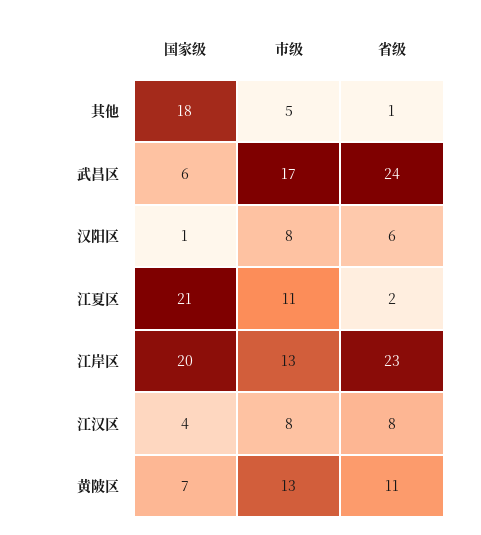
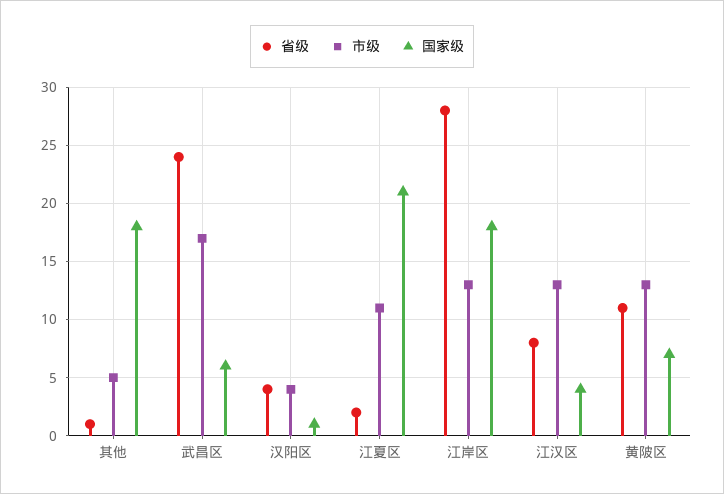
市级, 汉阳区: 8 -> 4
省级, 汉阳区: 6 -> 4
国家级, 江岸区: 20 -> 18
省级, 江岸区: 23 -> 28
市级, 江汉区: 8 -> 13

